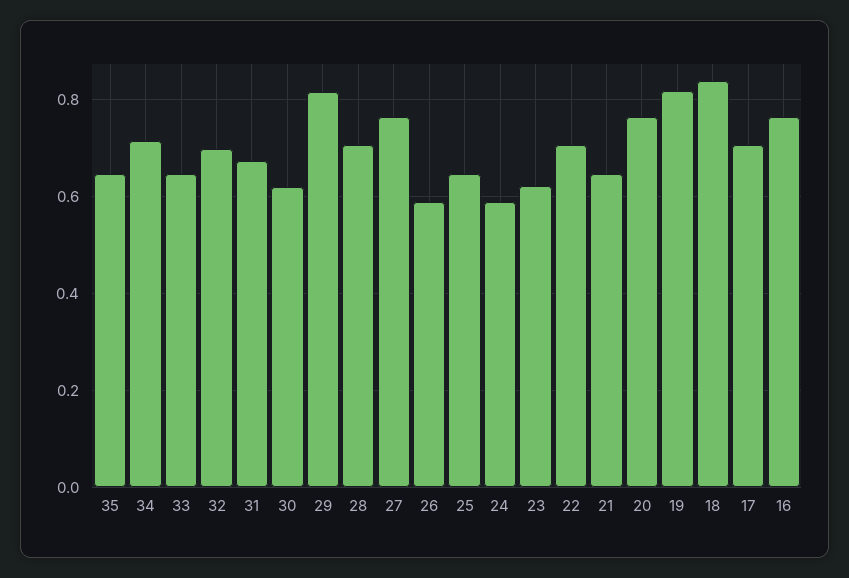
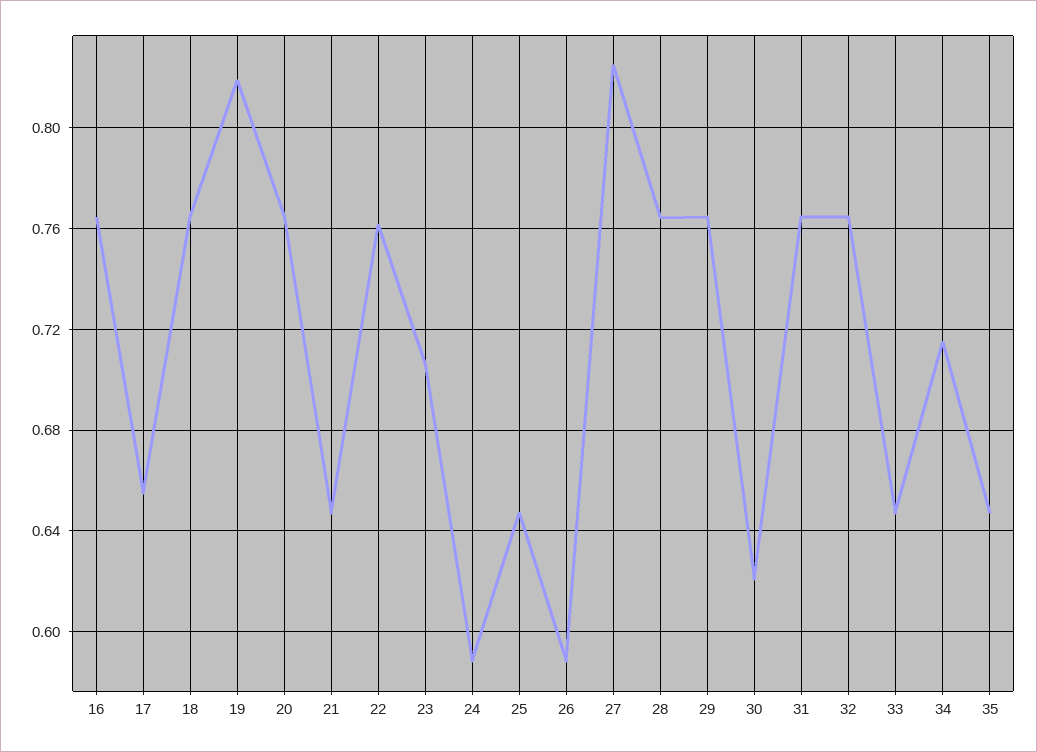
32: 0.7 -> 0.765
31: 0.68 -> 0.765
29: 0.82 -> 0.765
28: 0.7 -> 0.765
27: 0.76 -> 0.825
23: 0.62 -> 0.705
22: 0.7 -> 0.76
18: 0.84 -> 0.765
17: 0.7 -> 0.655

